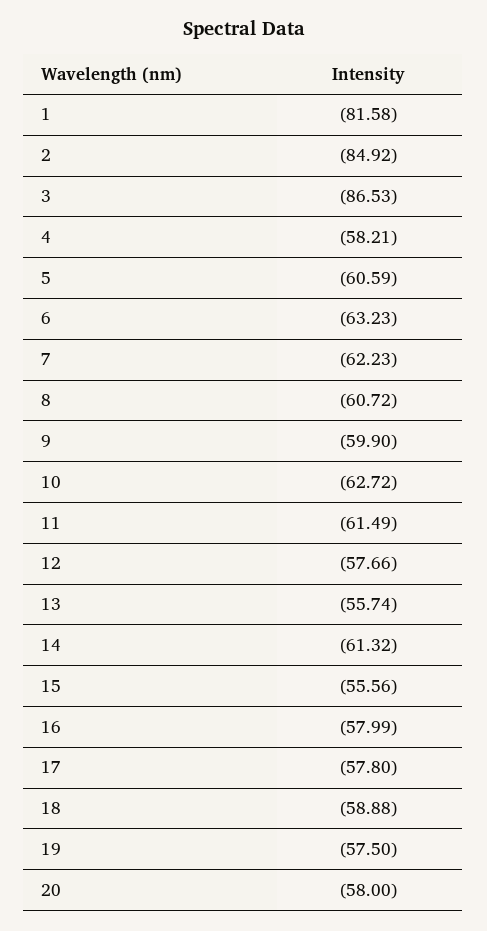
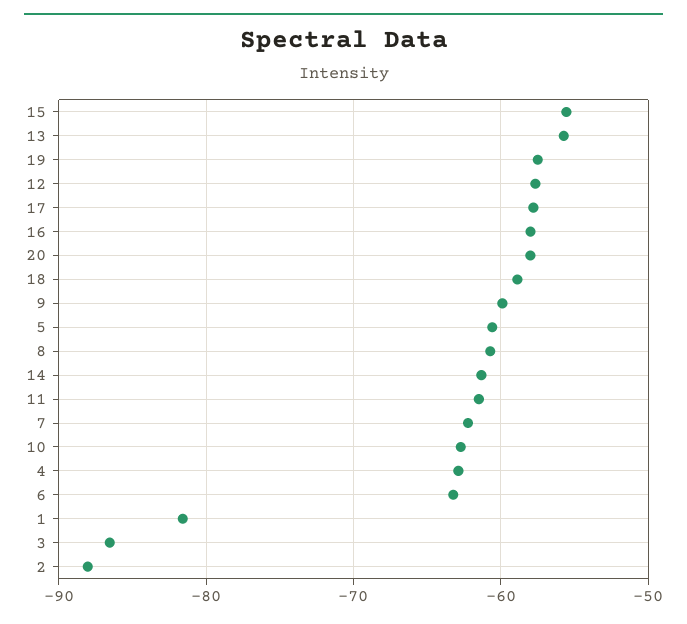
2: -84.92 -> -88
4: -58.21 -> -63

